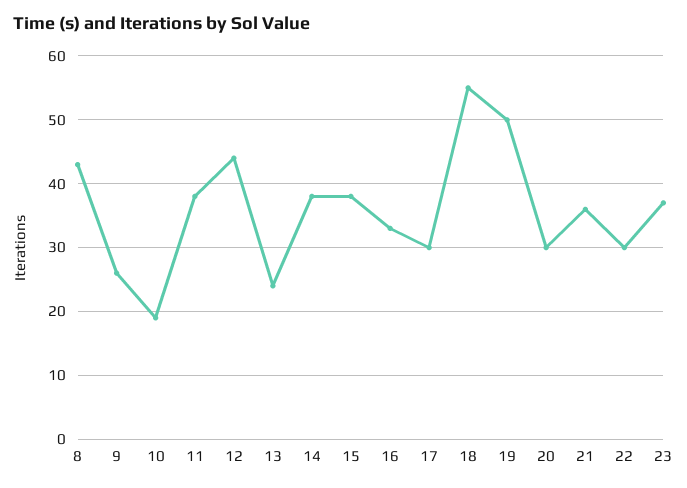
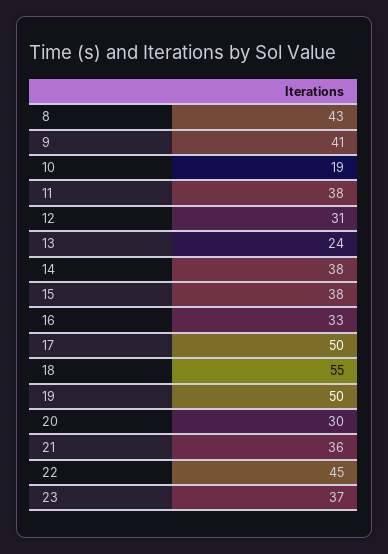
9: 26 -> 41
12: 44 -> 31
17: 30 -> 50
22: 30 -> 45

